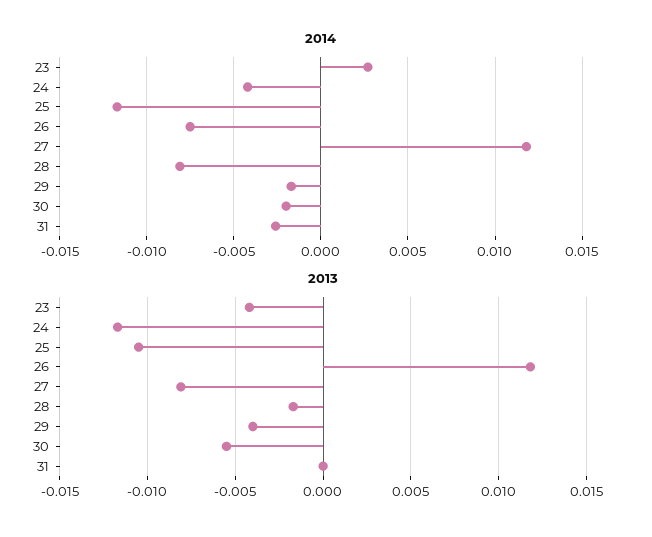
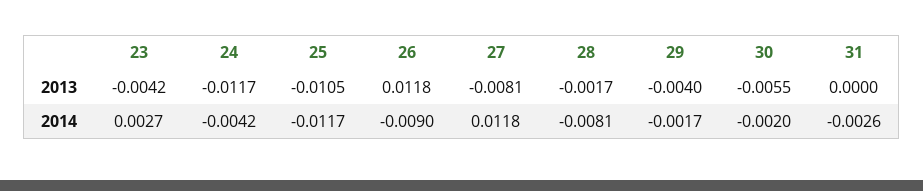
2014, 26: -0.0075 -> -0.009

